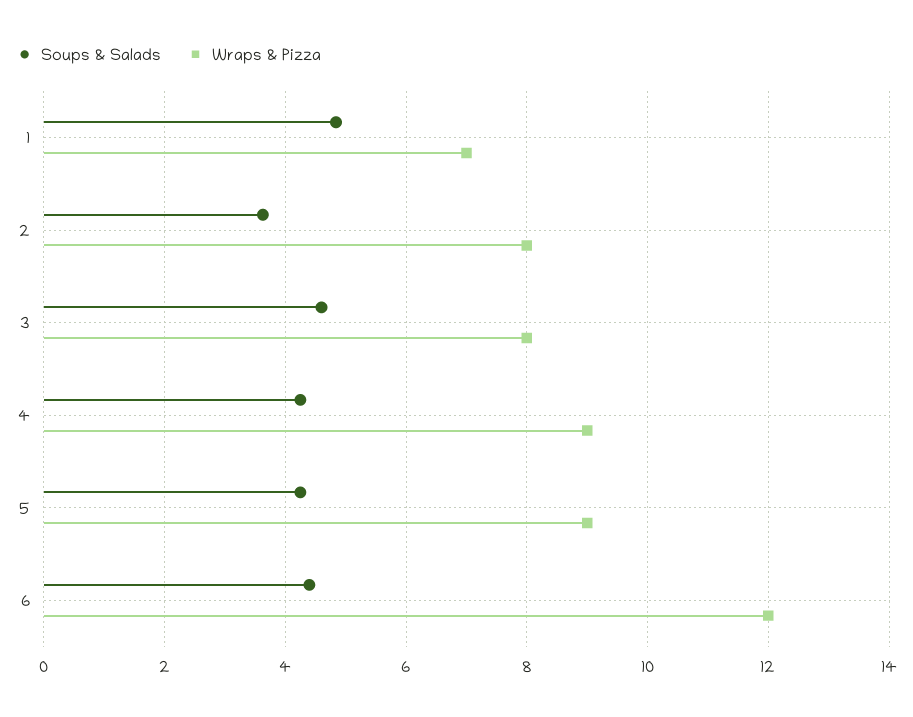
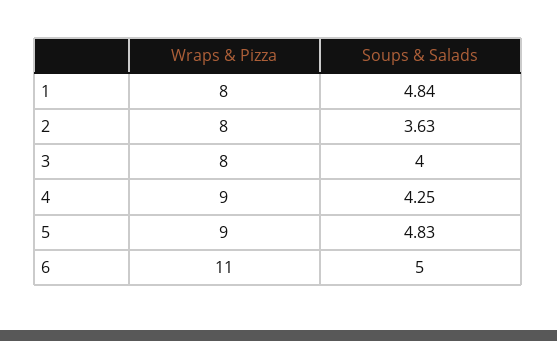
Wraps & Pizza, 1: 7 -> 8
Soups & Salads, 3: 4.6 -> 4
Soups & Salads, 5: 4.2 -> 4.83
Soups & Salads, 6: 4.4 -> 5
Wraps & Pizza, 6: 12 -> 11

